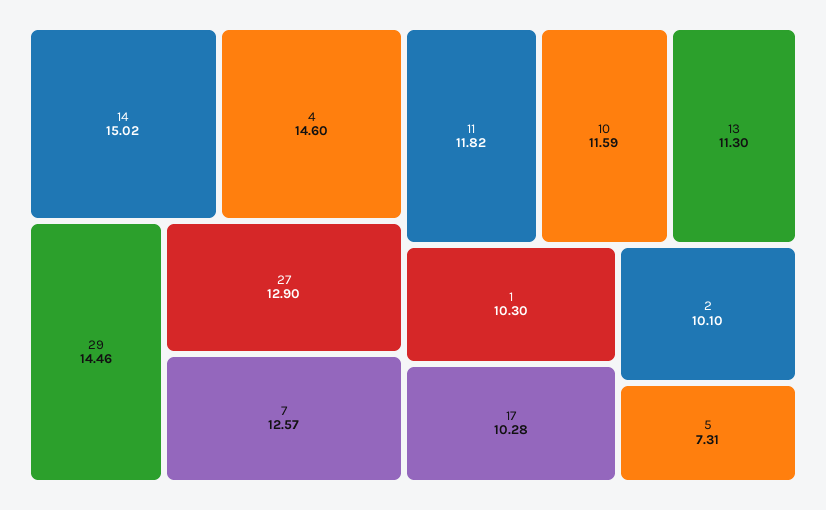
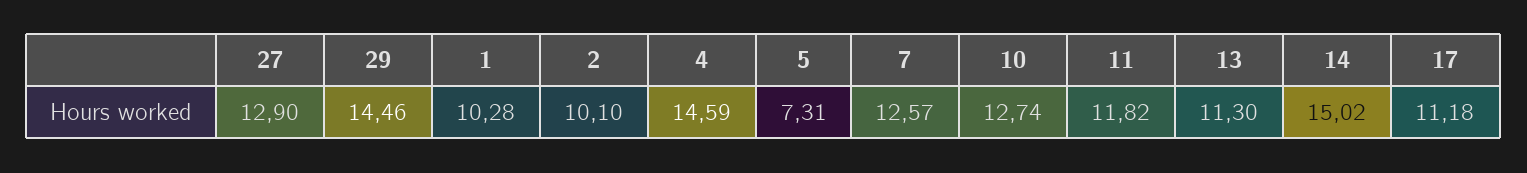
4: 14.6 -> 14.59
10: 11.59 -> 12.74
1: 10.3 -> 10.28
17: 10.28 -> 11.18

